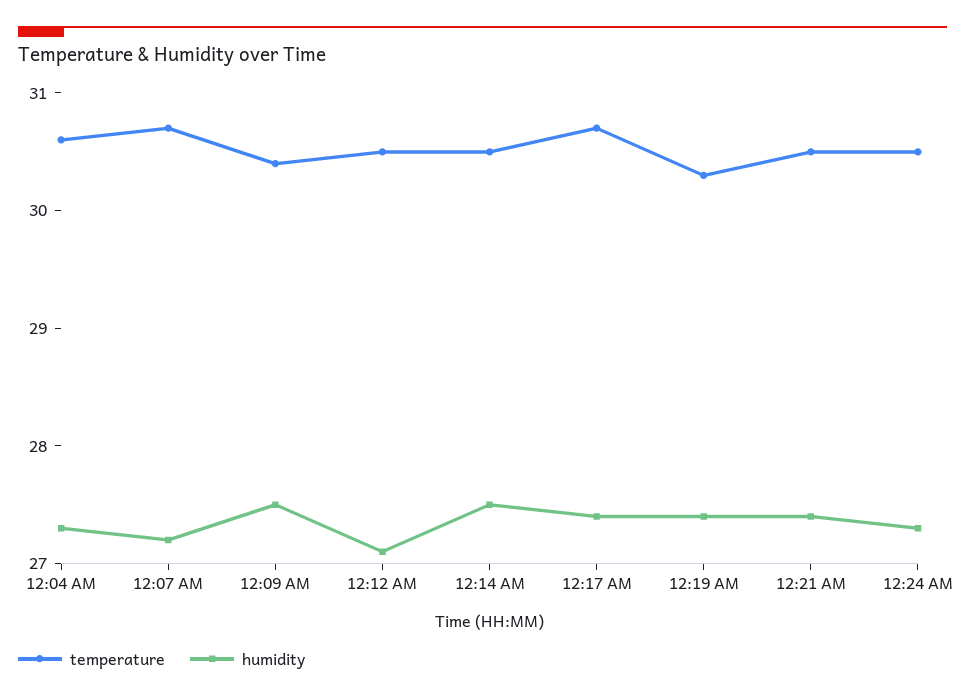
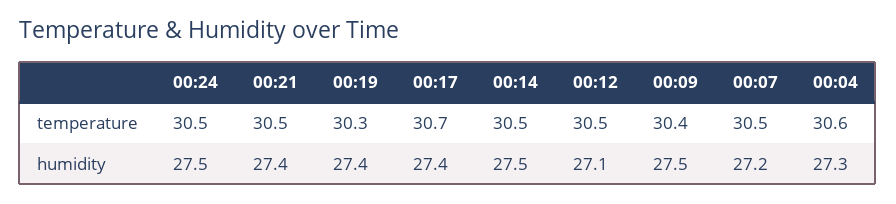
temperature, 12:07 AM: 30.7 -> 30.5
humidity, 12:24 AM: 27.3 -> 27.5

